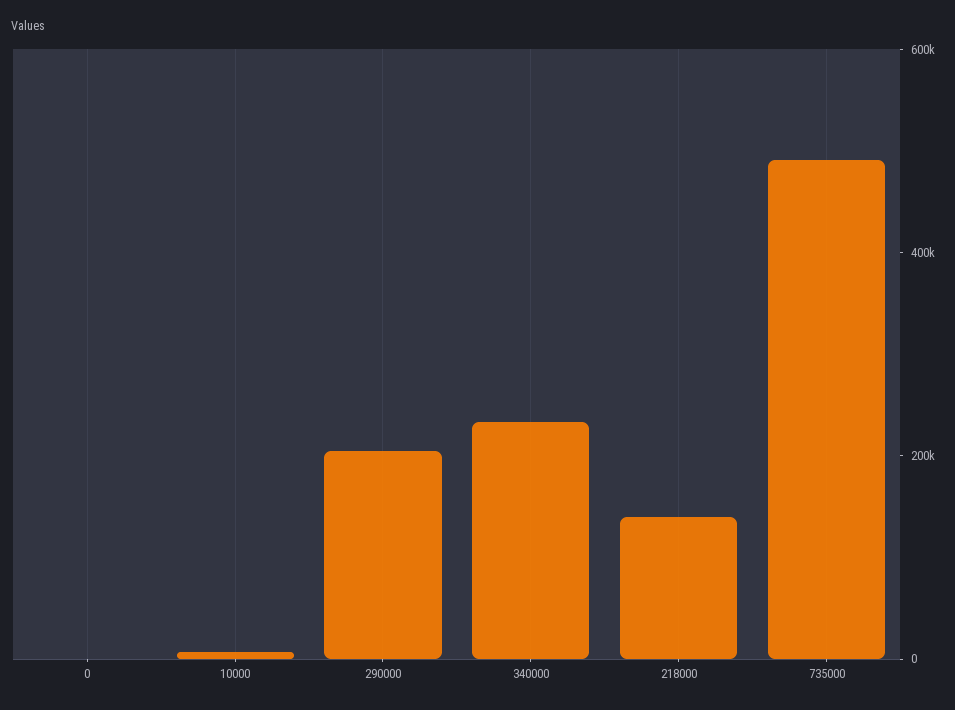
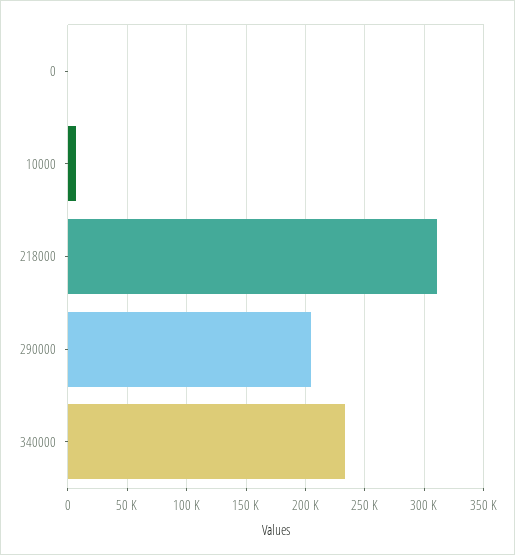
218000: 150000 -> 310000
735000: 500000 -> none

